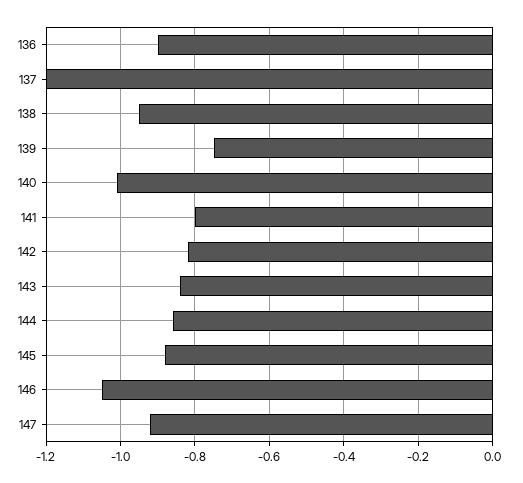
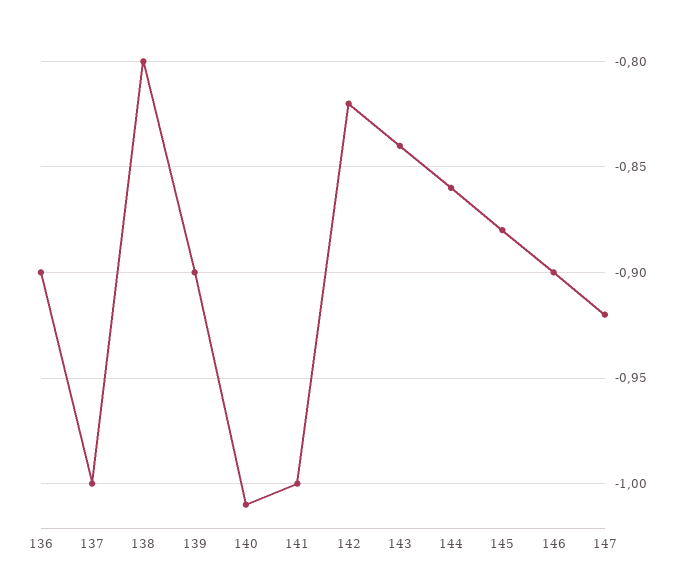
137: -1.2 -> -1
138: -0.95 -> -0.8
139: -0.75 -> -0.9
141: -0.8 -> -1
146: -1.05 -> -0.9

